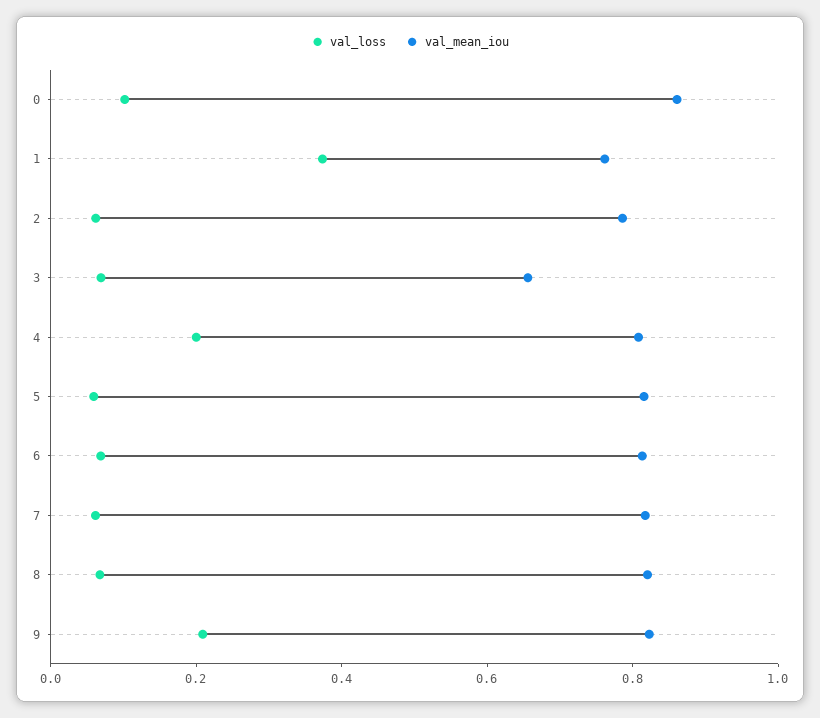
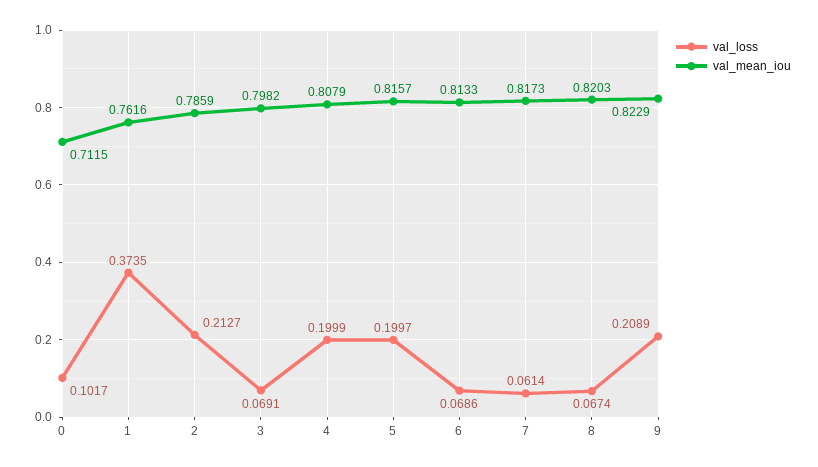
val_mean_iou, 0: 0.85 -> 0.7115
val_loss, 2: 0.05 -> 0.2127
val_mean_iou, 3: 0.65 -> 0.7982
val_loss, 5: 0.05 -> 0.1997

